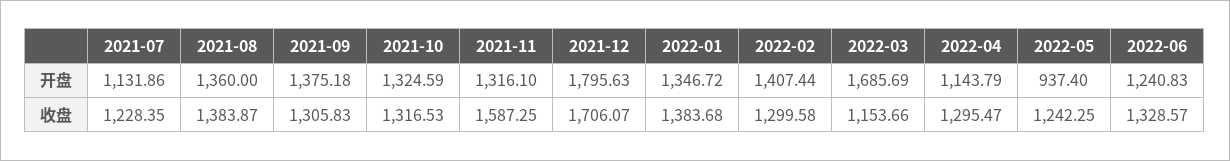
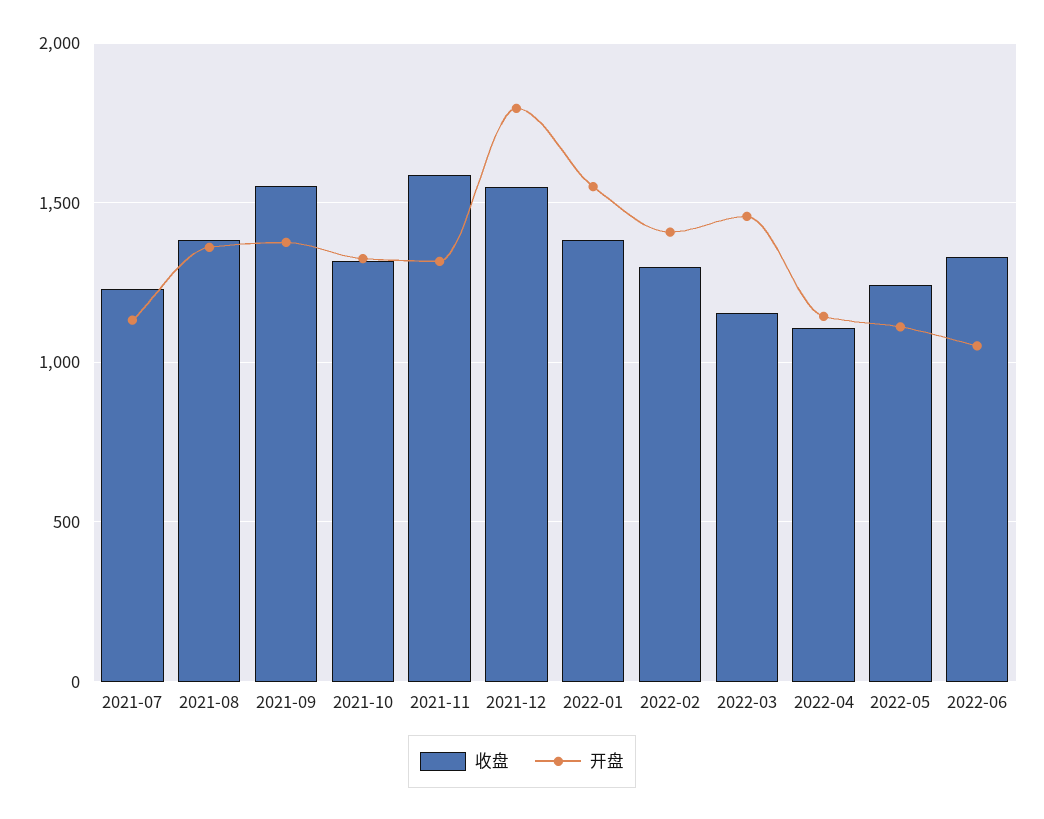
开盘, 2022-01: 1346.72 -> 1550
开盘, 2022-03: 1685.69 -> 1450
开盘, 2022-05: 937.4 -> 1100
开盘, 2022-06: 1240.83 -> 1050
收盘, 2021-09: 1305.83 -> 1550
收盘, 2021-12: 1706.07 -> 1550
收盘, 2022-04: 1295.47 -> 1100

